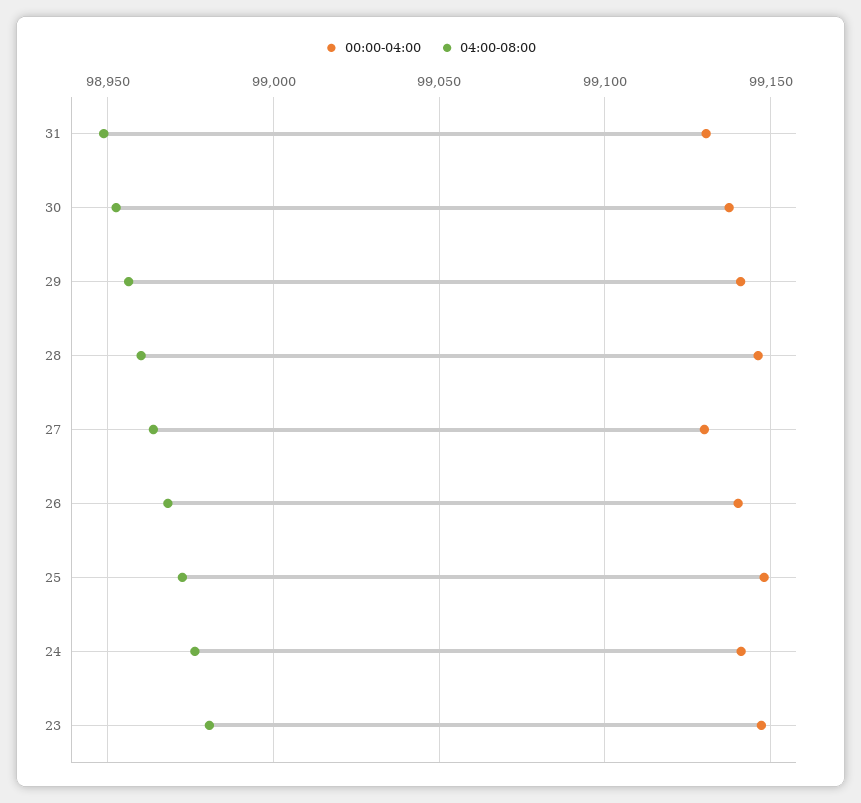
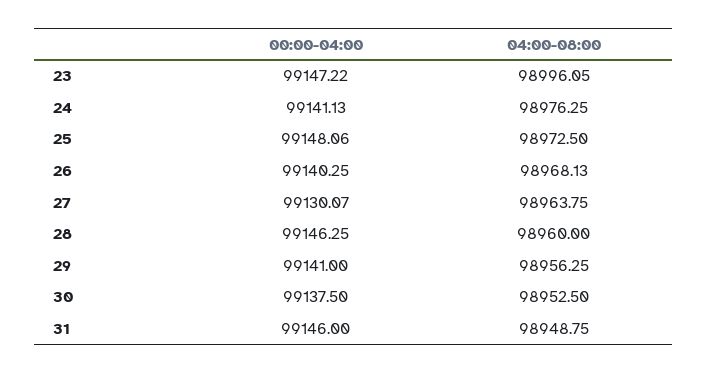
00:00-04:00, 31: 99130 -> 99146
04:00-08:00, 23: 98980 -> 98996.05

